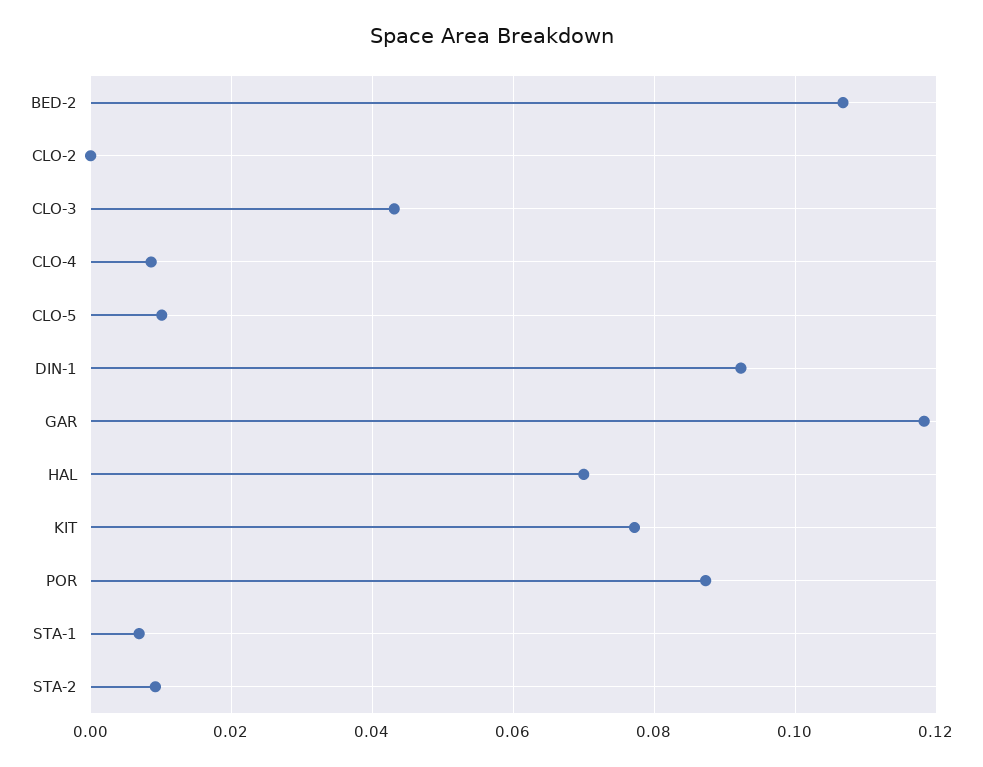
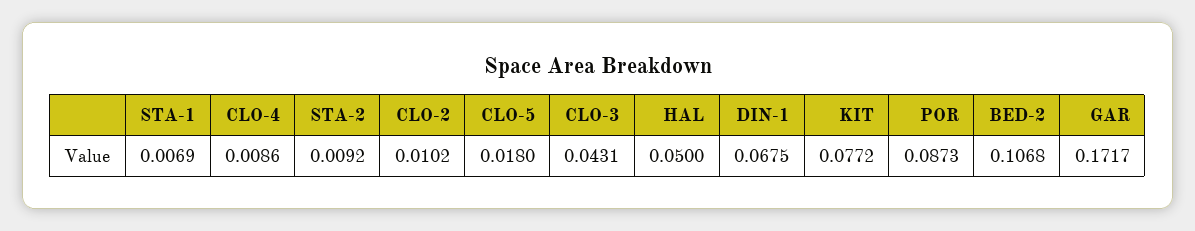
CLO-2: 0 -> 0.0102
CLO-5: 0.01 -> 0.018
DIN-1: 0.092 -> 0.0675
GAR: 0.118 -> 0.1717
HAL: 0.07 -> 0.05

